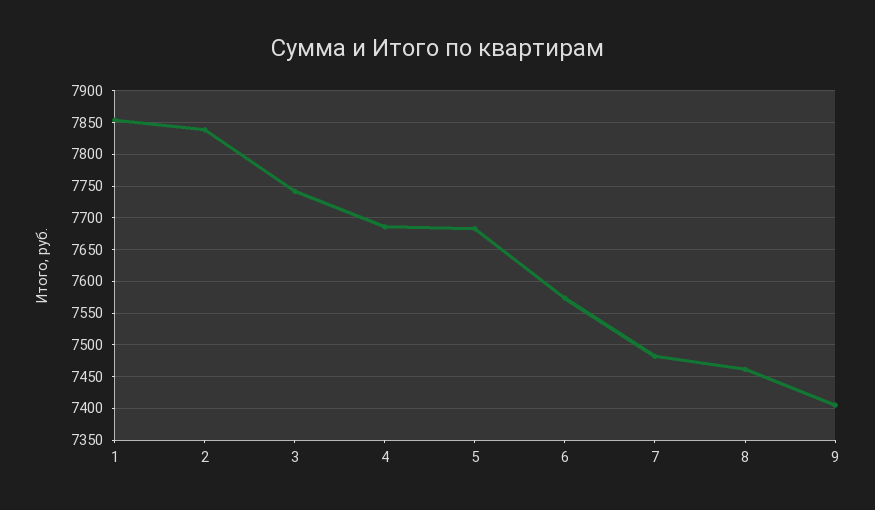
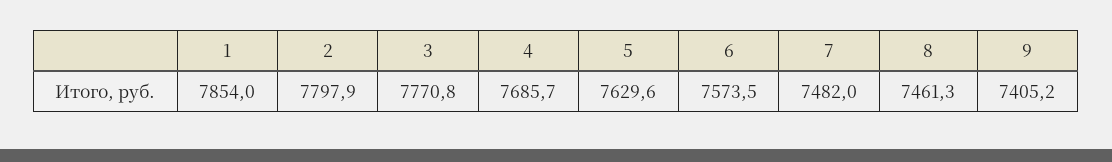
2: 7840 -> 7797.9
3: 7740 -> 7770.8
5: 7680 -> 7629.6

